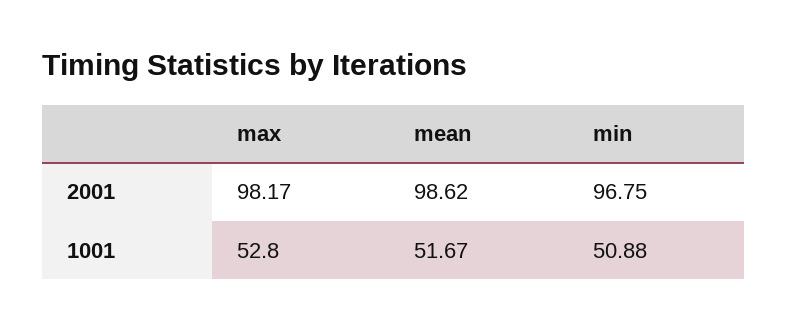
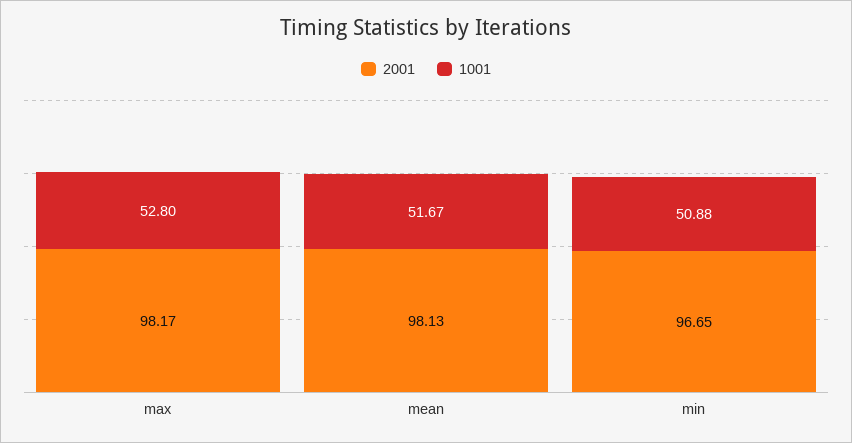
2001, mean: 98.62 -> 98.13
2001, min: 96.75 -> 96.65

